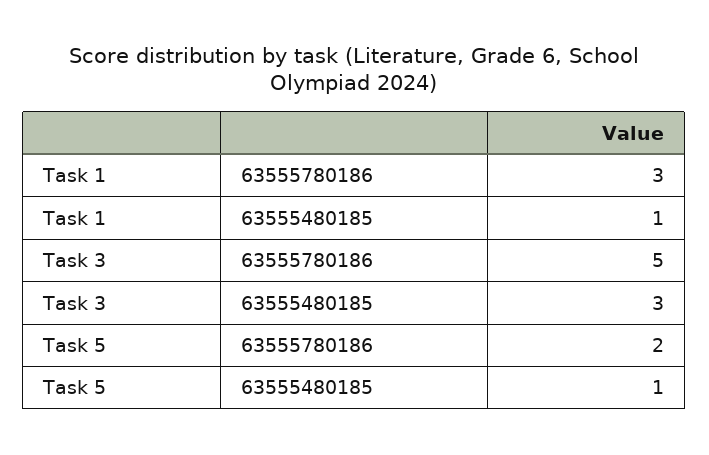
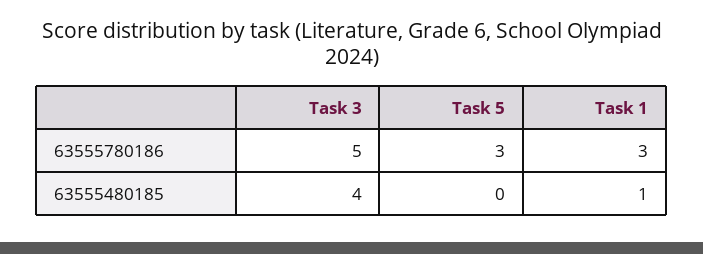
Task 3, 63555480185: 3 -> 4
Task 5, 63555780186: 2 -> 3
Task 5, 63555480185: 1 -> 0

